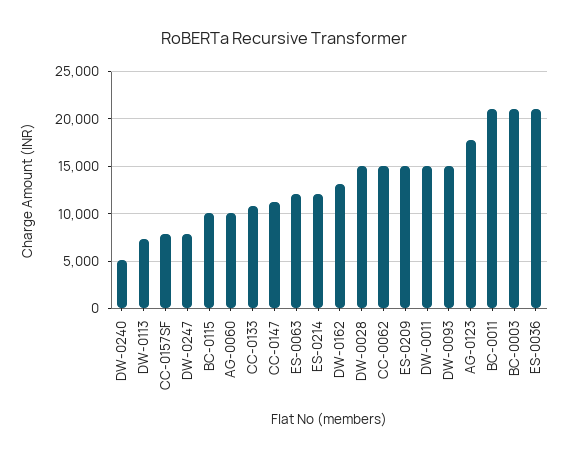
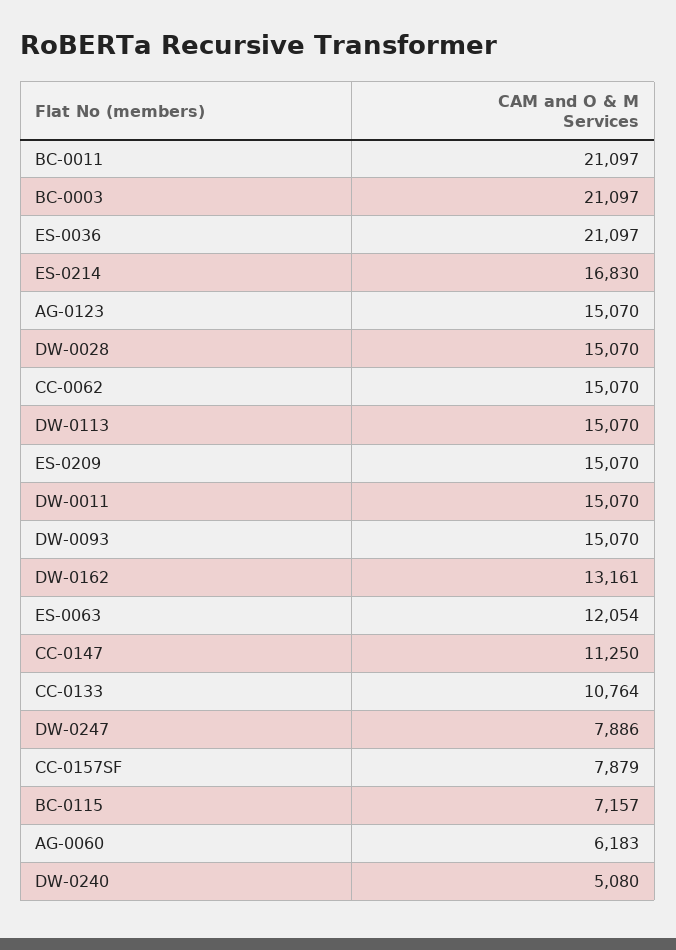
DW-0113: 7000 -> 15070
BC-0115: 10000 -> 7157
AG-0060: 10000 -> 6183
ES-0214: 12000 -> 16830
AG-0123: 18000 -> 15070

